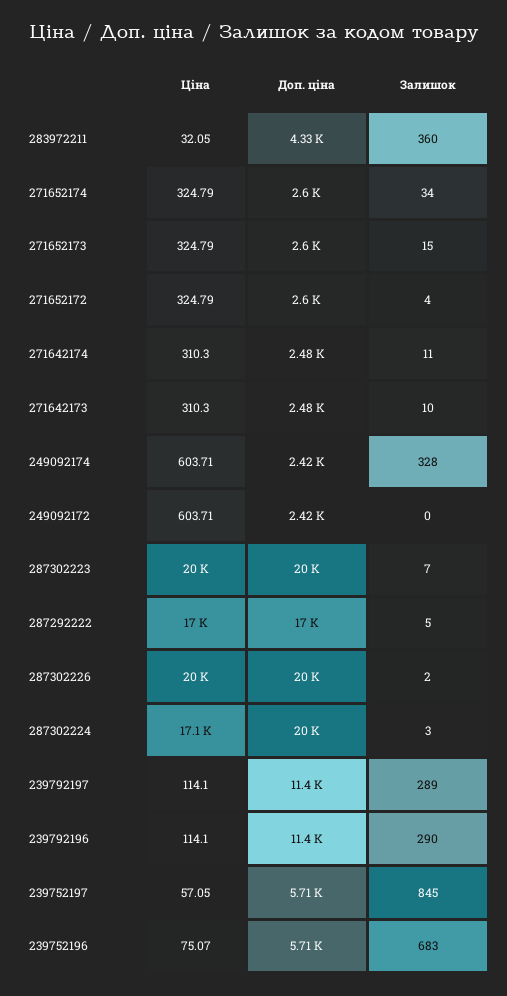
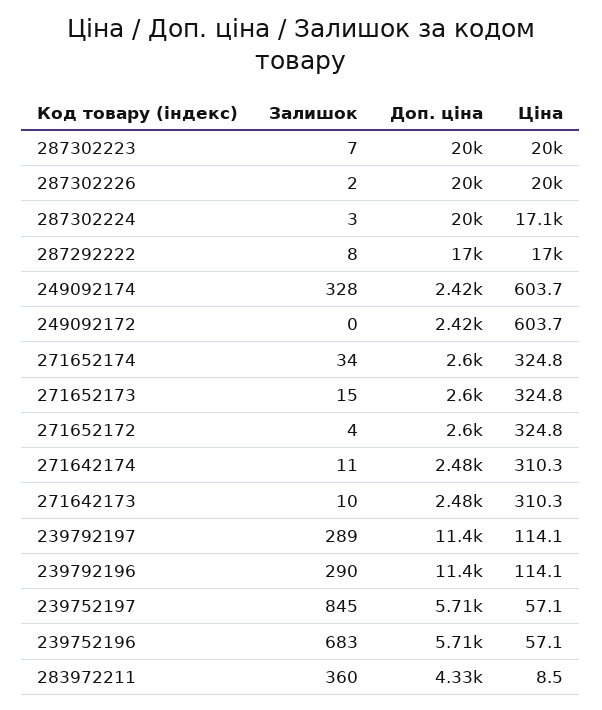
Ціна, 283972211: 32.05 -> 8.5
Залишок, 287292222: 5 -> 8
Ціна, 239752196: 75.07 -> 57.1

